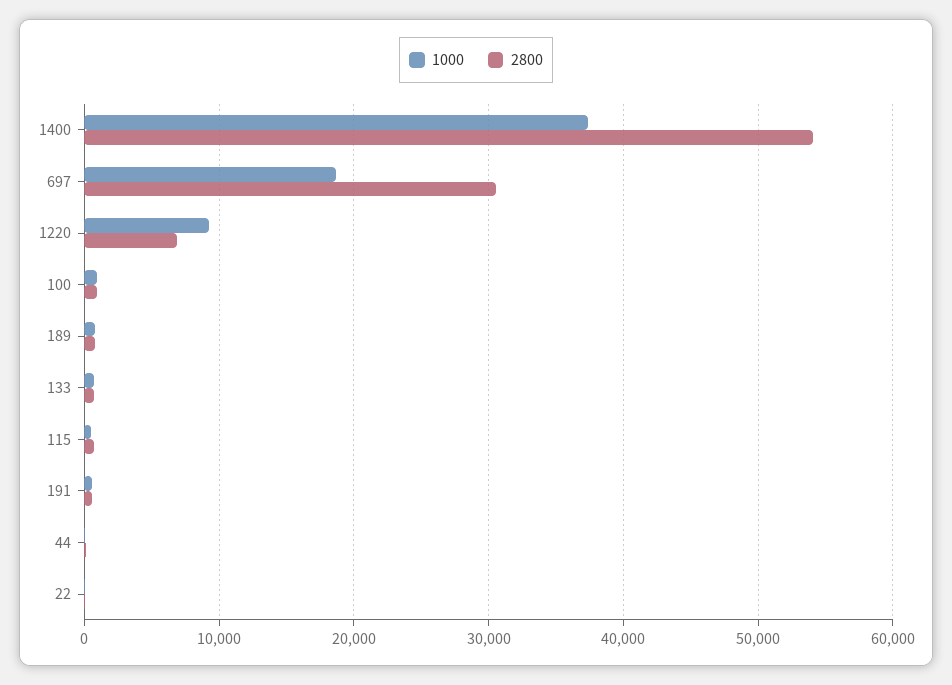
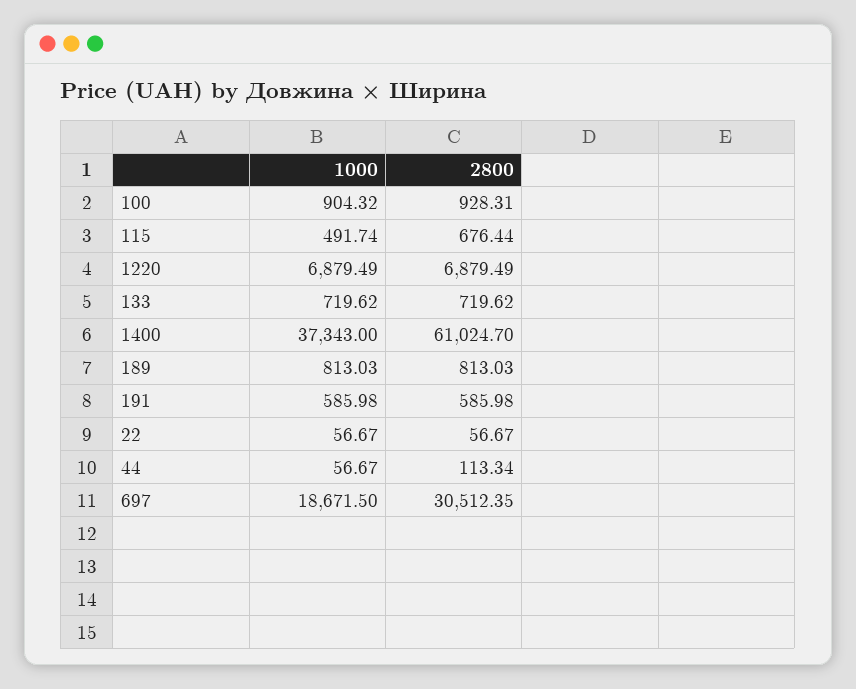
2800, 1400: 54000 -> 61024.7
1000, 1220: 9000 -> 6879.49

